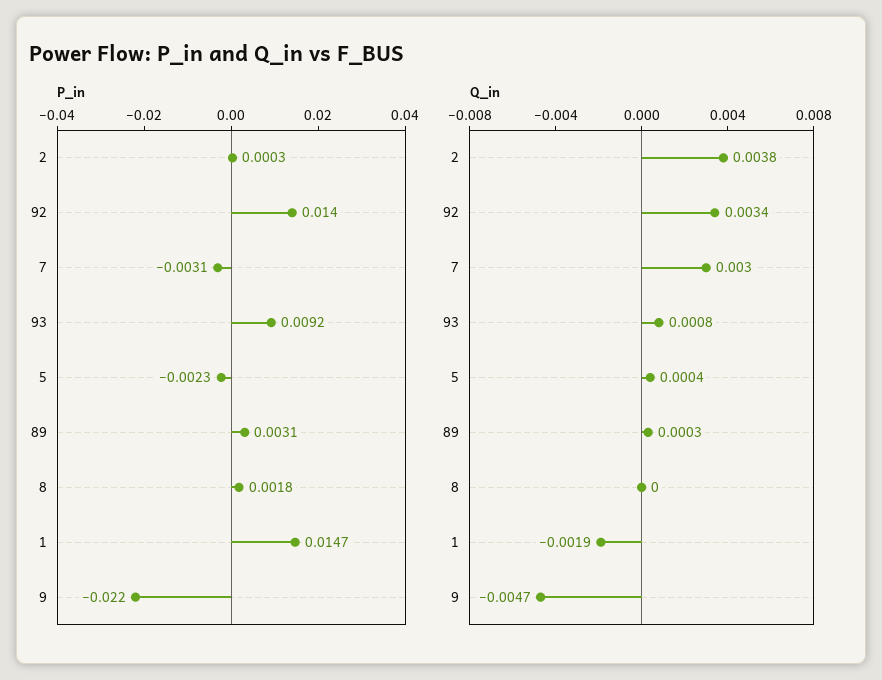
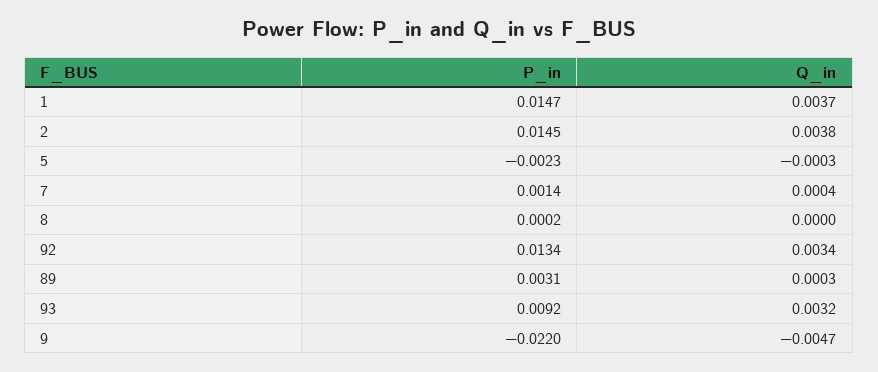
P_in, 2: 0.0003 -> 0.0145
P_in, 92: 0.014 -> 0.0134
P_in, 7: -0.0031 -> 0.0014
P_in, 8: 0.0018 -> 0.0002
Q_in, 7: 0.003 -> 0.0004
Q_in, 93: 0.0008 -> 0.0032
Q_in, 5: 0.0004 -> -0.0003
Q_in, 1: -0.0019 -> 0.0037

